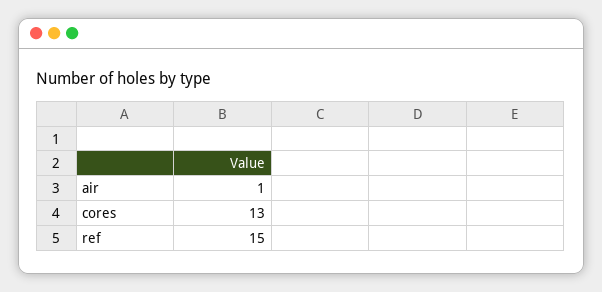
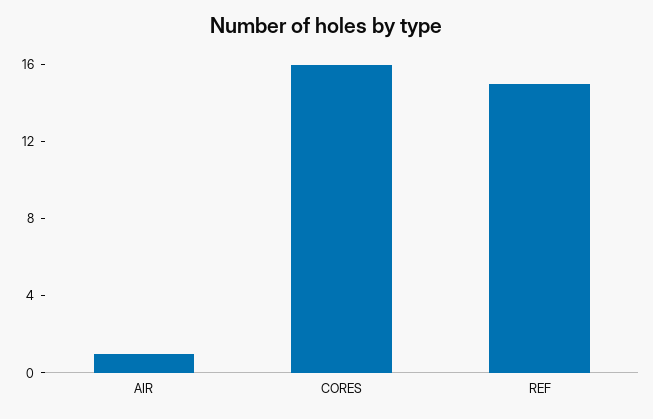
cores: 13 -> 16

